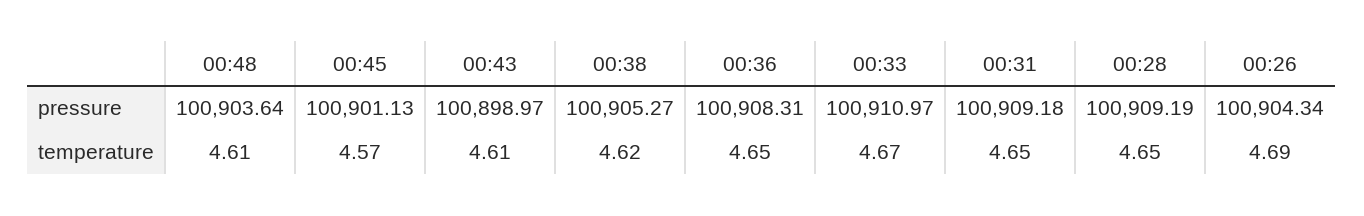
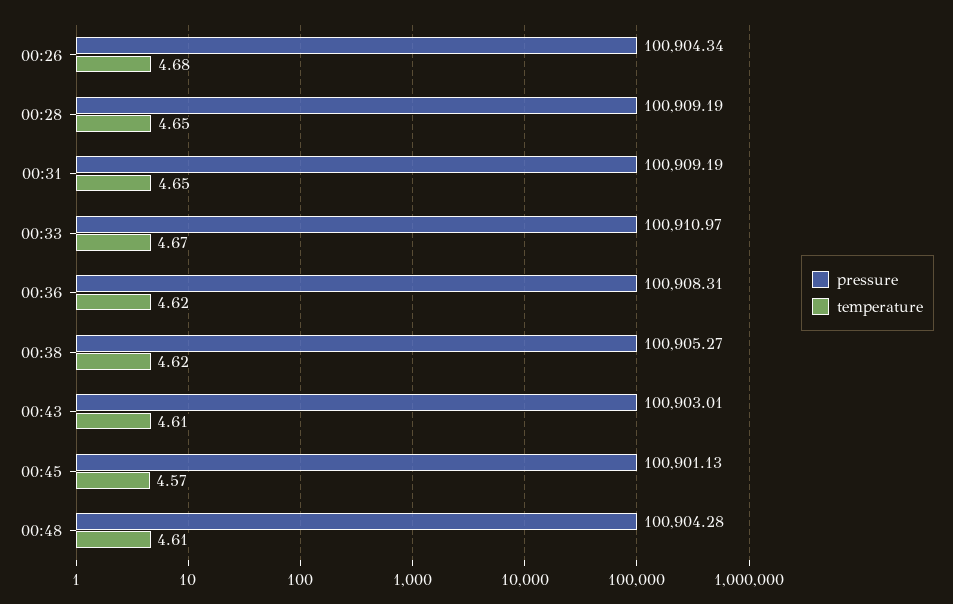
pressure, 00:48: 100903.64 -> 100904.28
pressure, 00:43: 100898.97 -> 100903.01
pressure, 00:31: 100909.18 -> 100909.19
temperature, 00:36: 4.65 -> 4.62
temperature, 00:26: 4.69 -> 4.68

